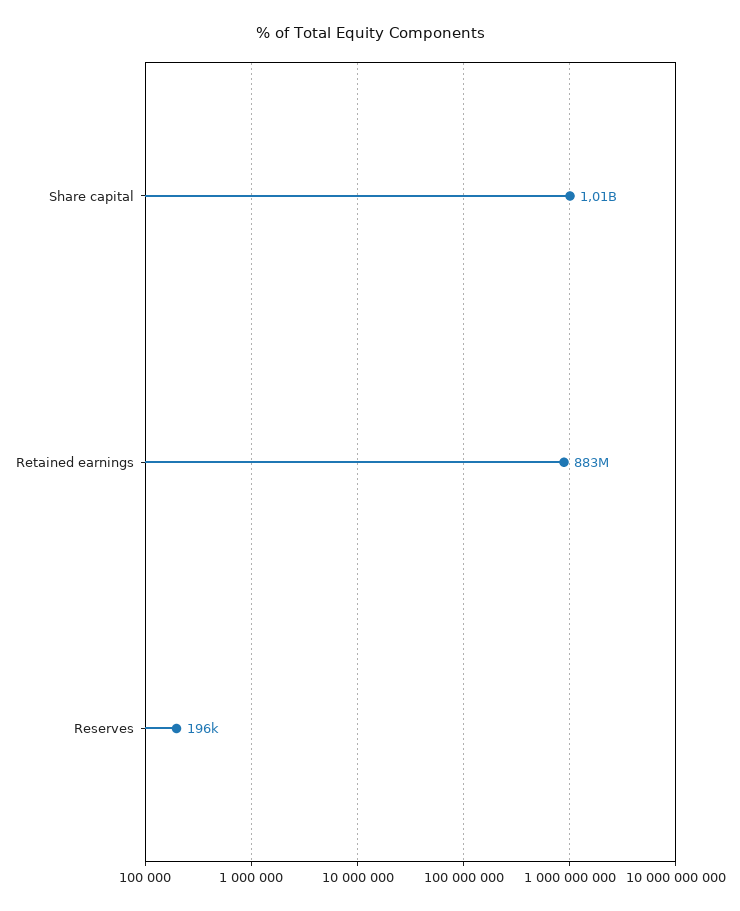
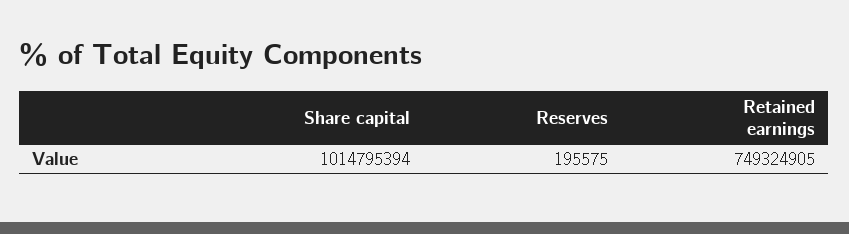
Retained earnings: 883000000 -> 749324905

